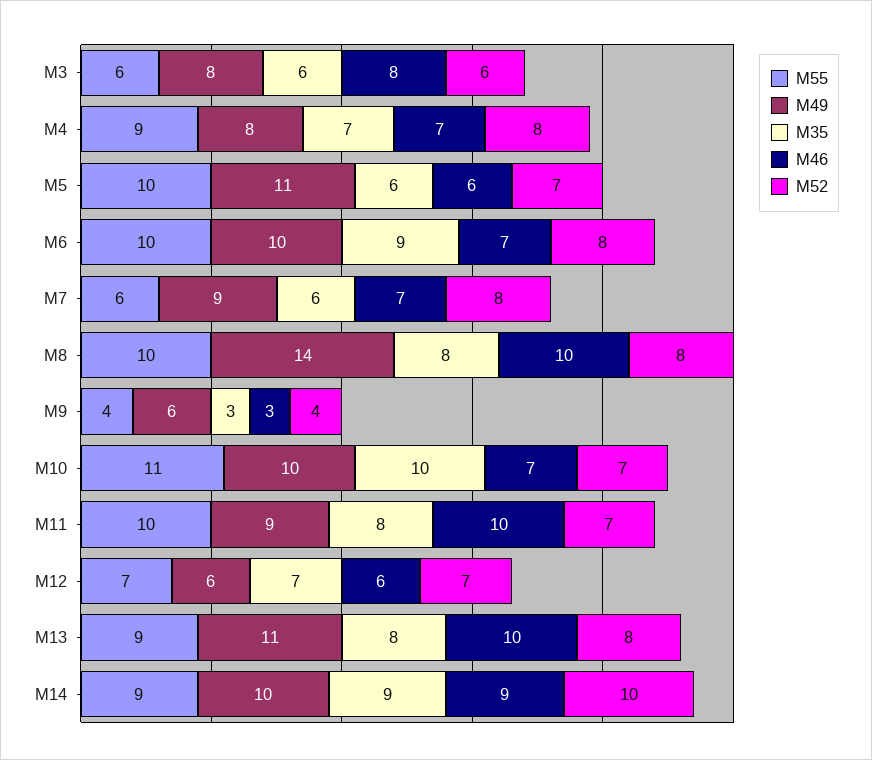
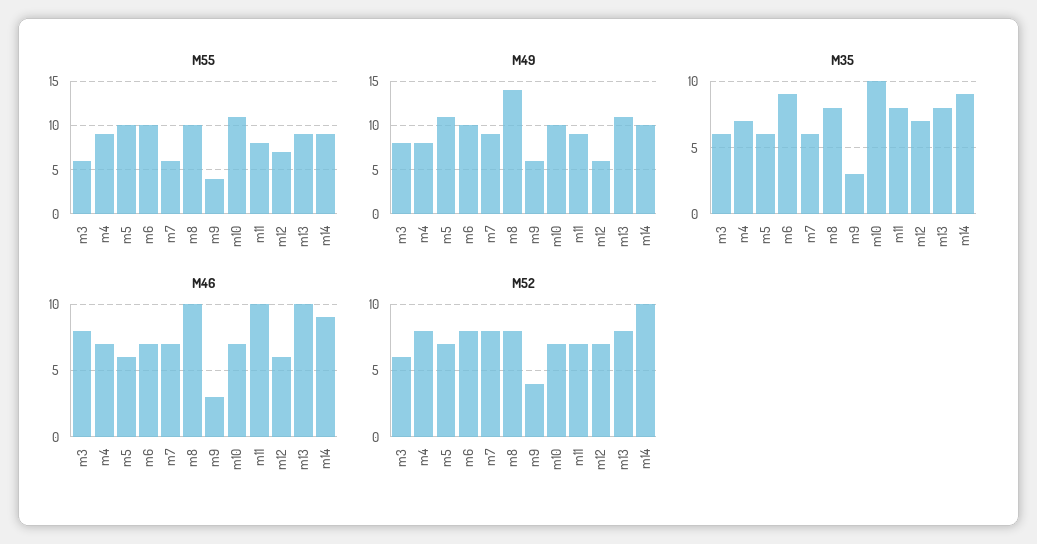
M55, M11: 10 -> 8

